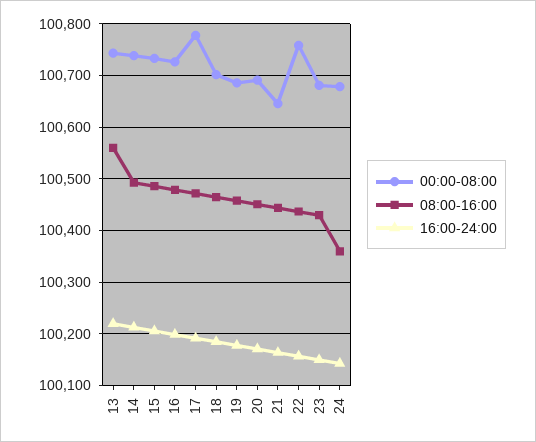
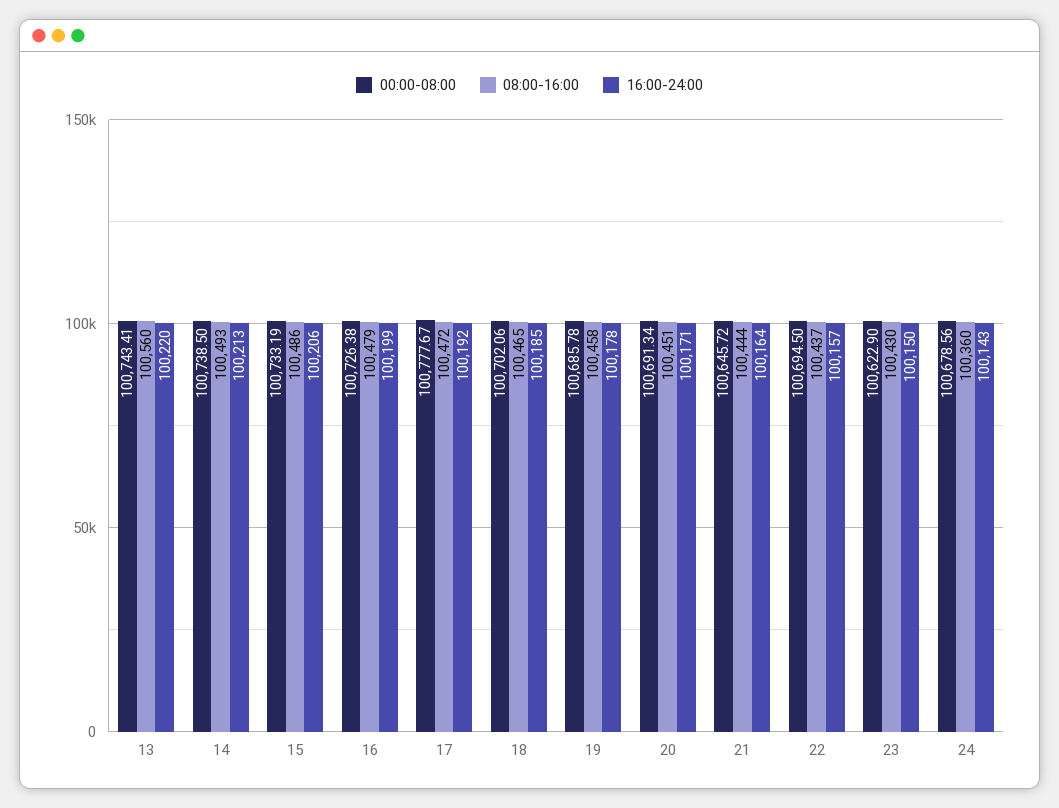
00:00-08:00, 22: 100760 -> 100694.5
00:00-08:00, 23: 100680 -> 100622.9

